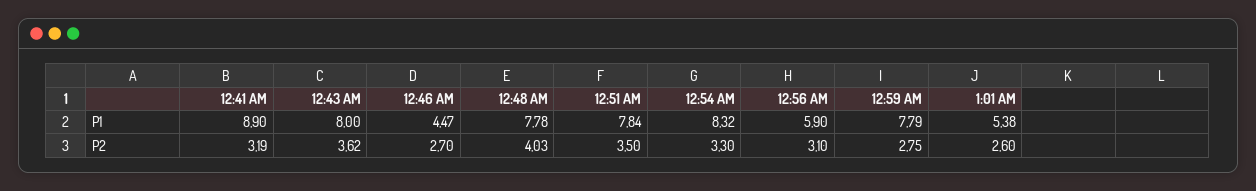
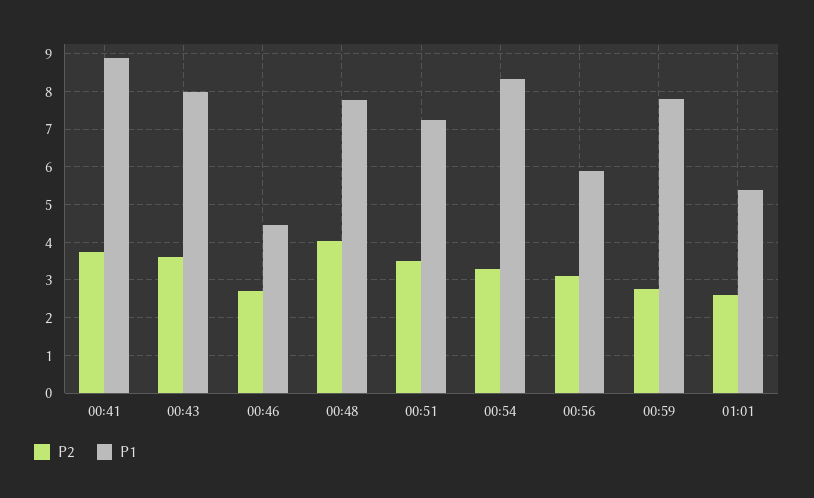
P1, 12:51 AM: 7.84 -> 7.2
P2, 12:41 AM: 3.19 -> 3.8

